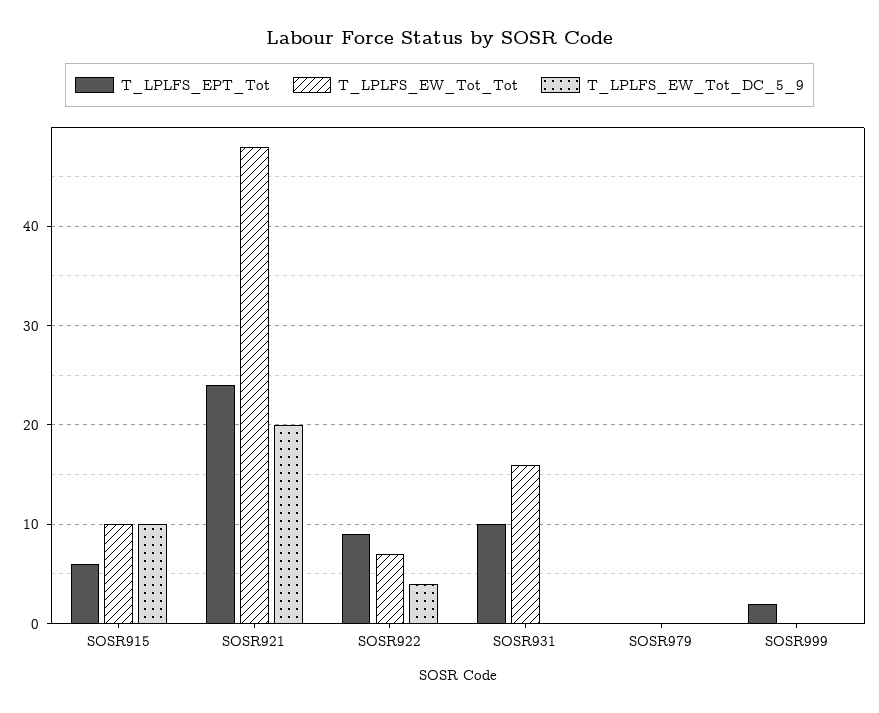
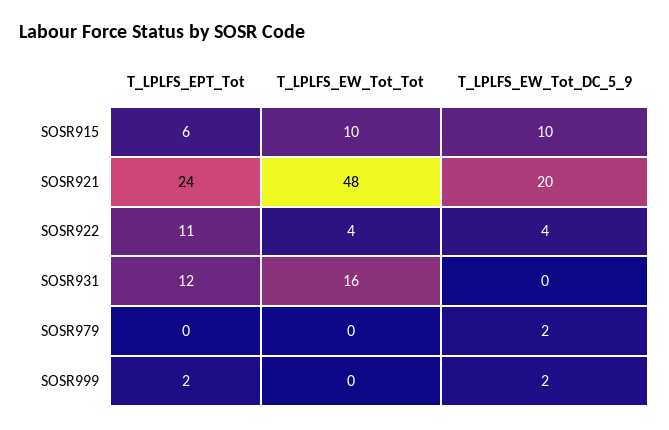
T_LPLFS_EPT_Tot, SOSR922: 9 -> 11
T_LPLFS_EW_Tot_Tot, SOSR922: 7 -> 4
T_LPLFS_EPT_Tot, SOSR931: 10 -> 12
T_LPLFS_EW_Tot_DC_5_9, SOSR979: 0 -> 2
T_LPLFS_EW_Tot_DC_5_9, SOSR999: 0 -> 2

